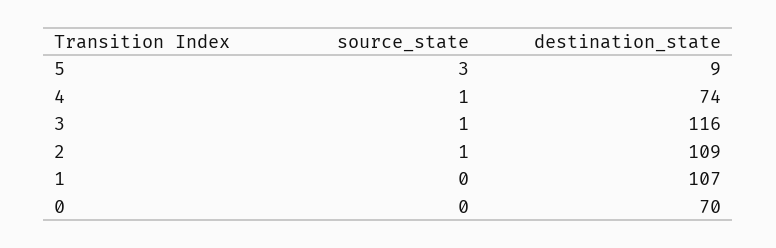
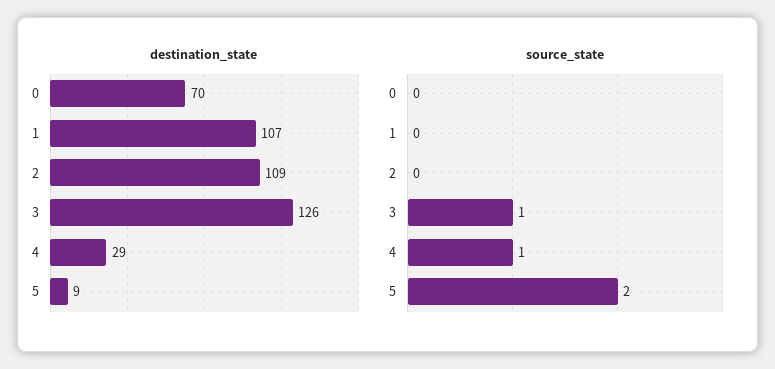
source_state, 5: 3 -> 2
destination_state, 4: 74 -> 29
destination_state, 3: 116 -> 126
source_state, 2: 1 -> 0

